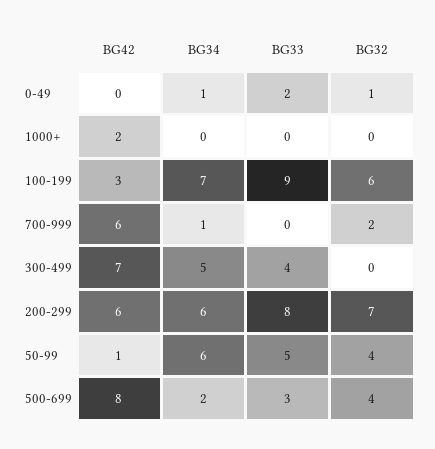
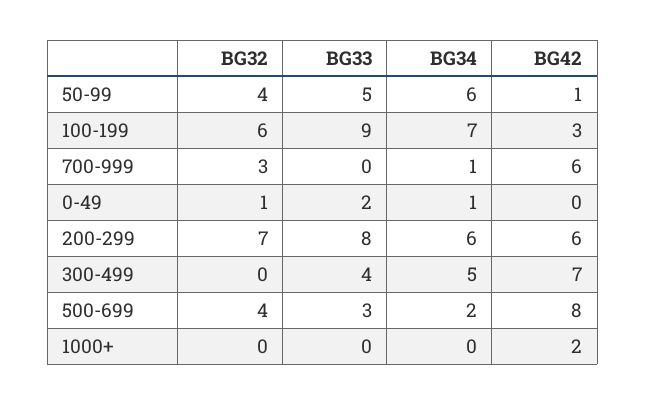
BG32, 700-999: 2 -> 3

